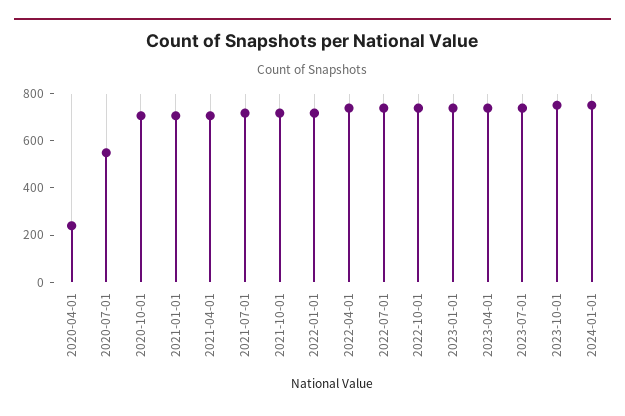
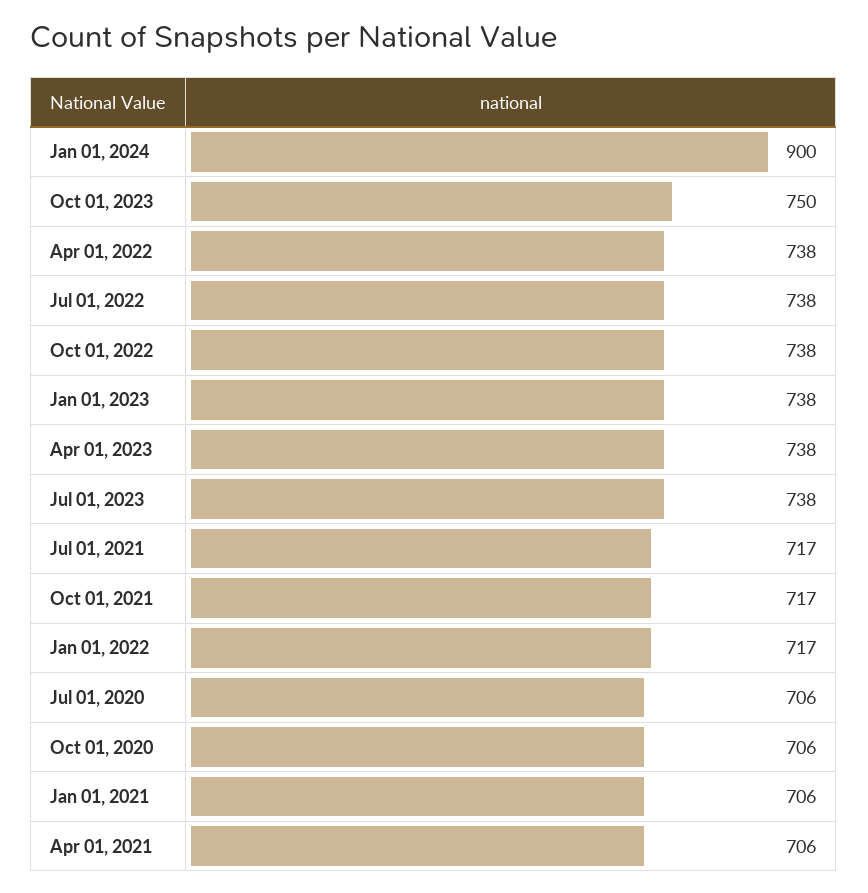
2020-04-01: 250 -> none
2020-07-01: 550 -> 706
2024-01-01: 750 -> 900

